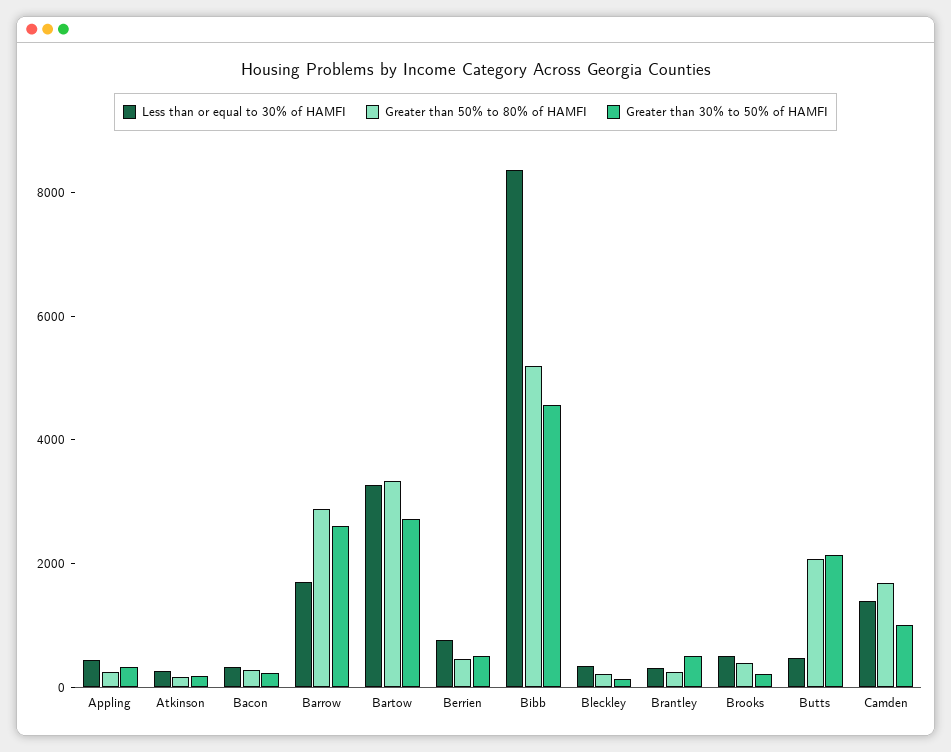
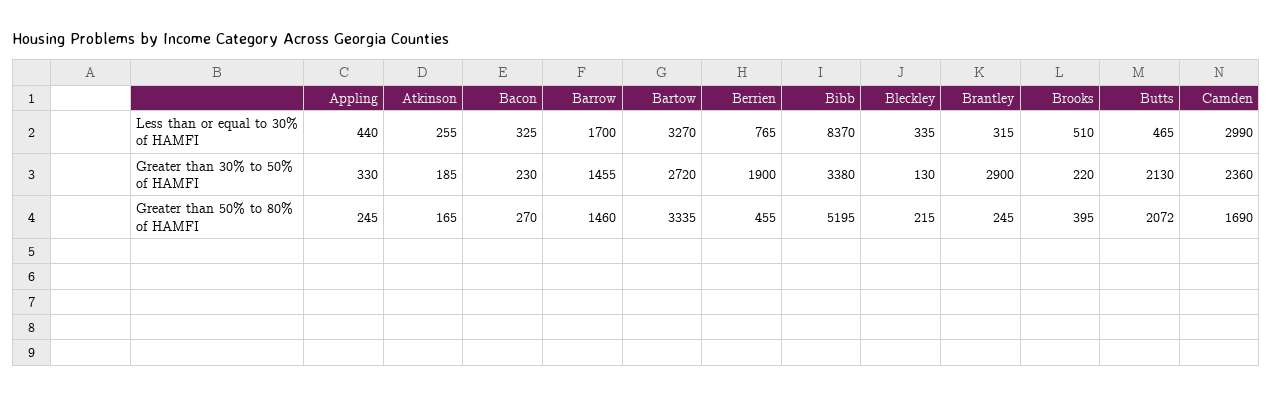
Greater than 50% to 80% of HAMFI, Barrow: 3000 -> 1460
Greater than 30% to 50% of HAMFI, Barrow: 2500 -> 1455
Greater than 30% to 50% of HAMFI, Berrien: 500 -> 1900
Greater than 30% to 50% of HAMFI, Bibb: 4500 -> 3380
Greater than 30% to 50% of HAMFI, Brantley: 500 -> 2900
Less than or equal to 30% of HAMFI, Camden: 1500 -> 2990
Greater than 30% to 50% of HAMFI, Camden: 1000 -> 2360

